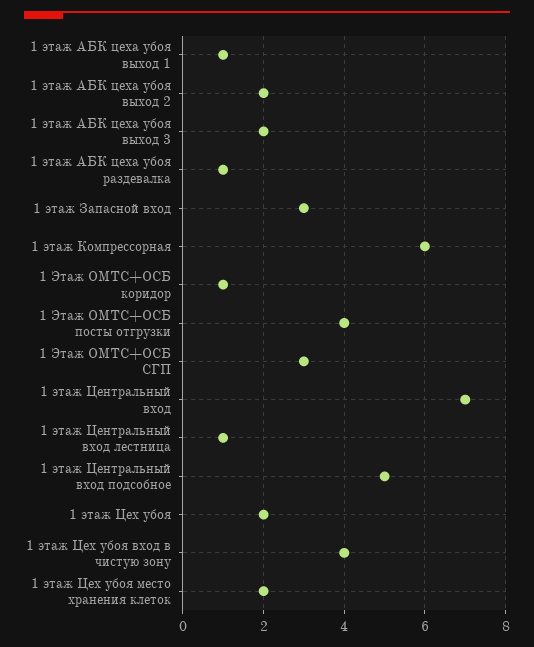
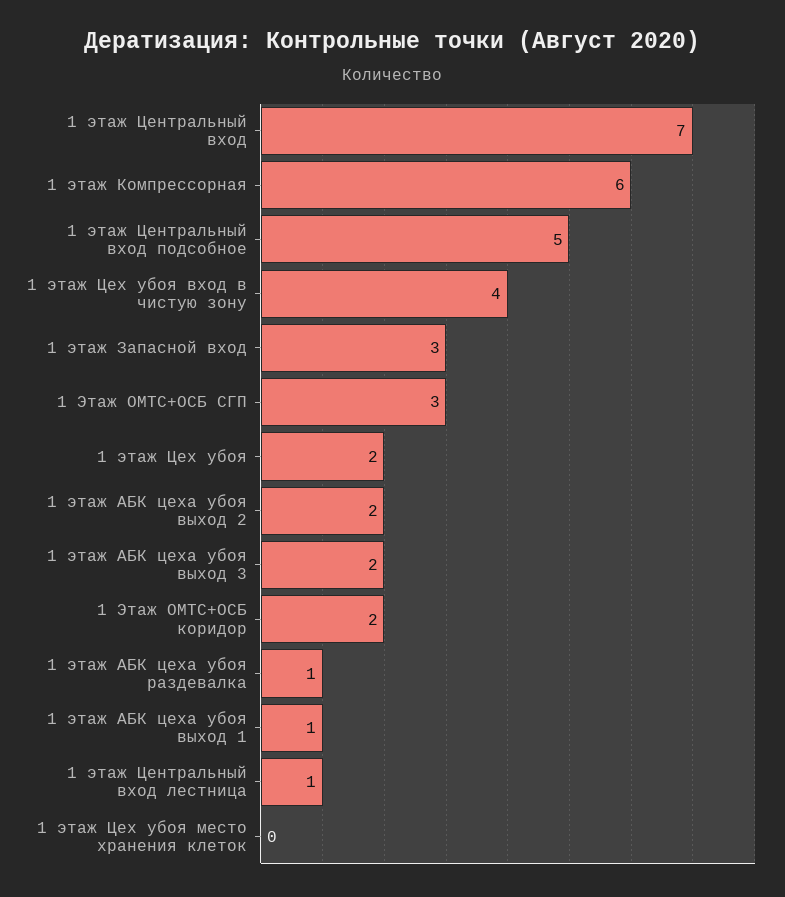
1 Этаж ОМТС+ОСБ коридор: 1 -> 2
1 Этаж ОМТС+ОСБ посты отгрузки: 4 -> none
1 этаж Цех убоя место хранения клеток: 2 -> 0

